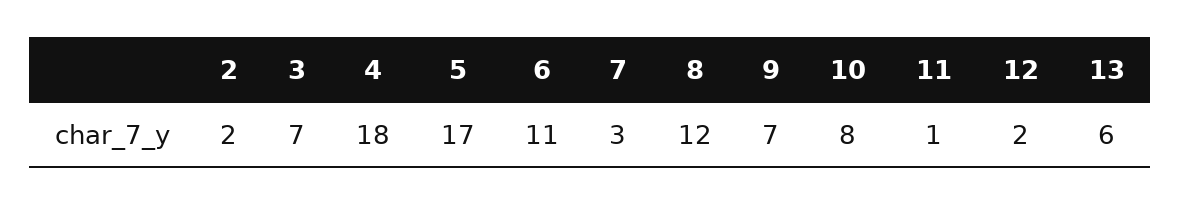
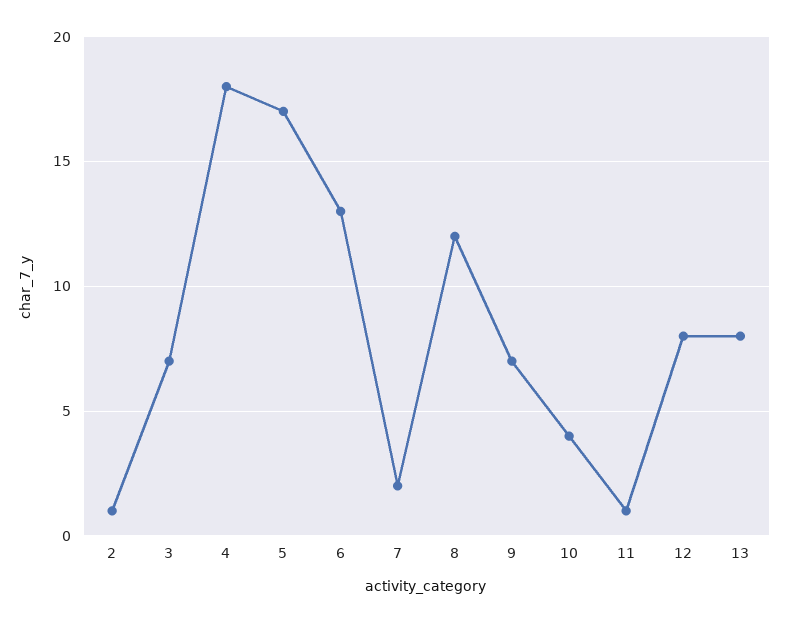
2: 2 -> 1
6: 11 -> 13
7: 3 -> 2
10: 8 -> 4
12: 2 -> 8
13: 6 -> 8

